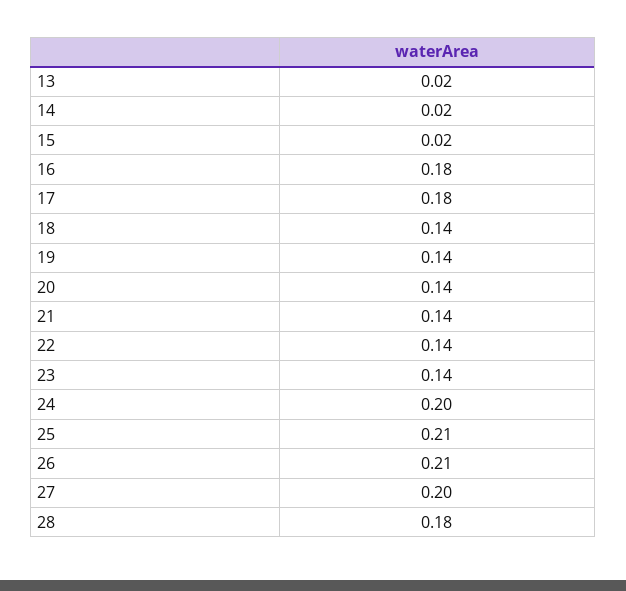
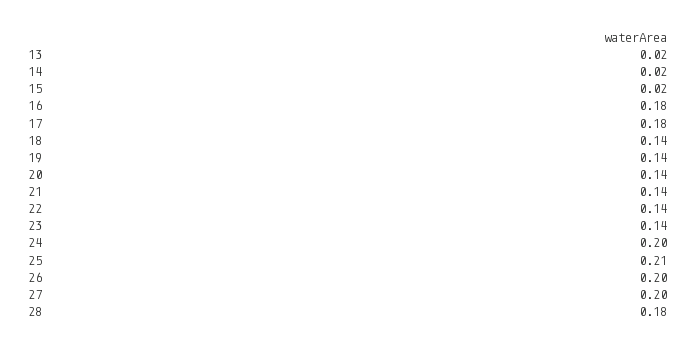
26: 0.21 -> 0.2

